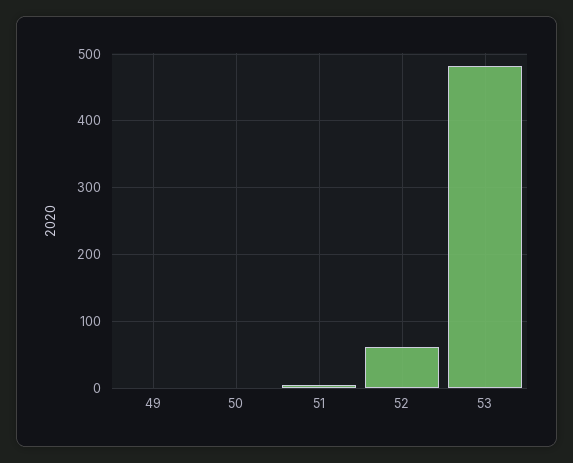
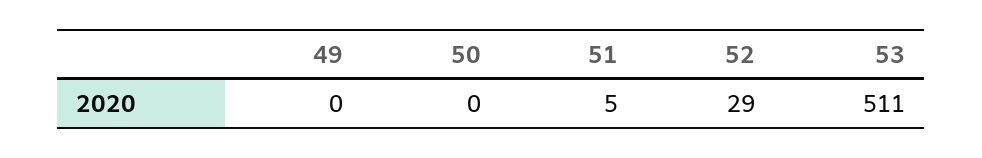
52: 60 -> 29
53: 480 -> 511

